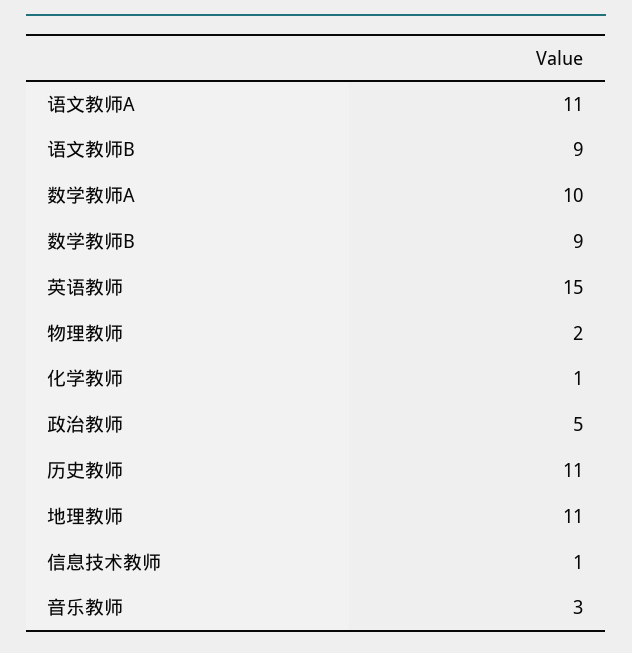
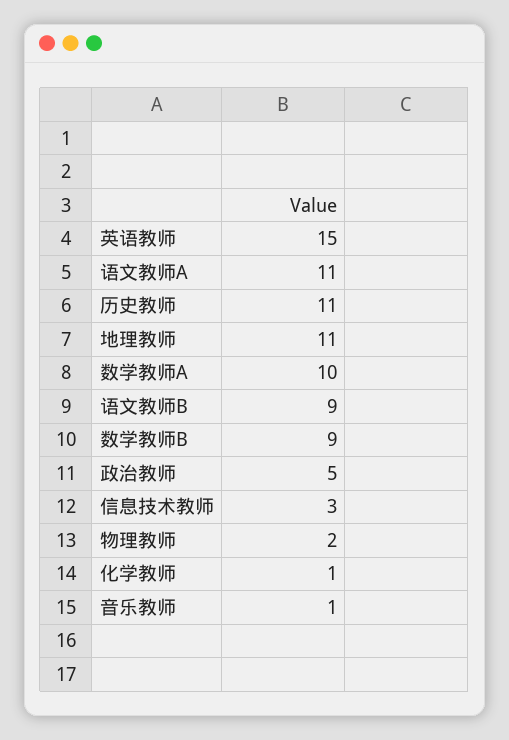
信息技术教师: 1 -> 3
音乐教师: 3 -> 1

